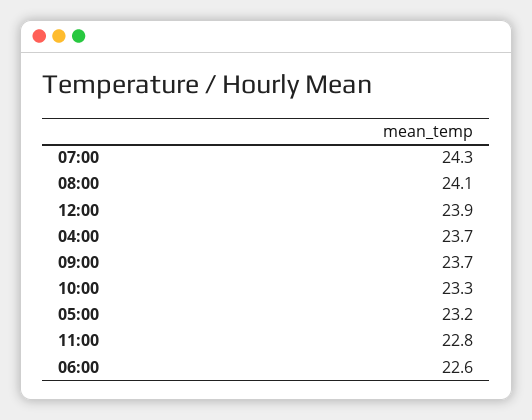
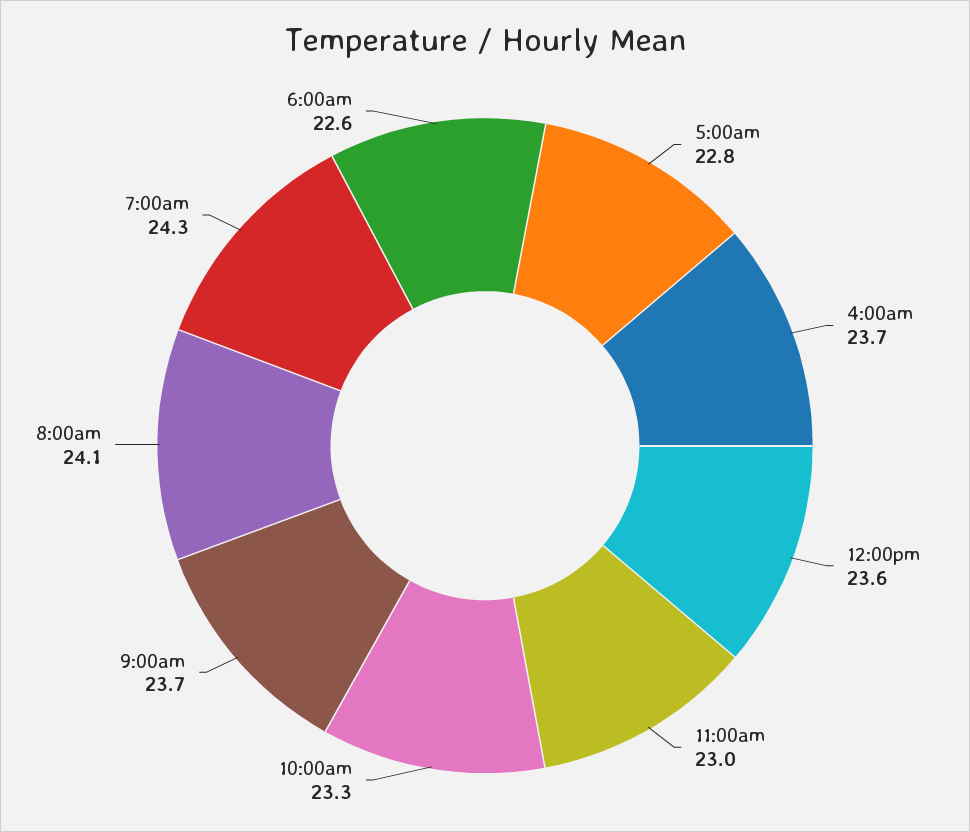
12:00: 23.9 -> 23.6
05:00: 23.2 -> 22.8
11:00: 22.8 -> 23

